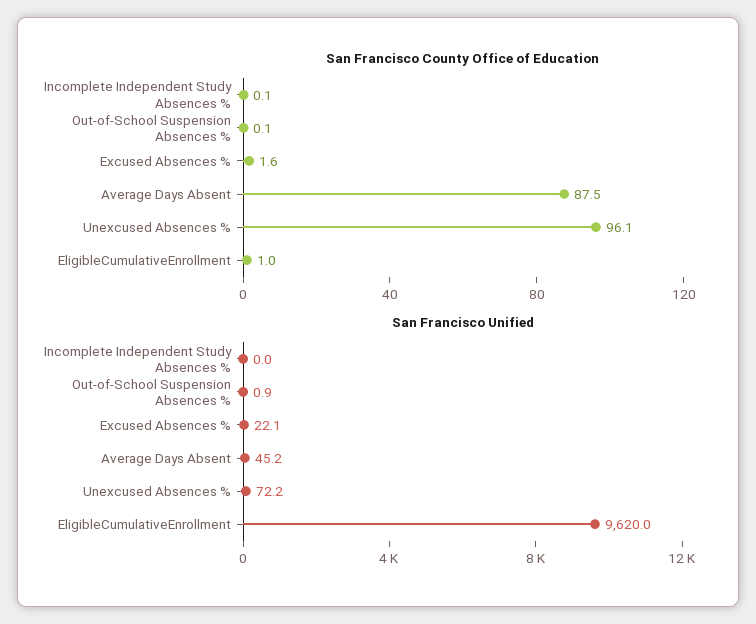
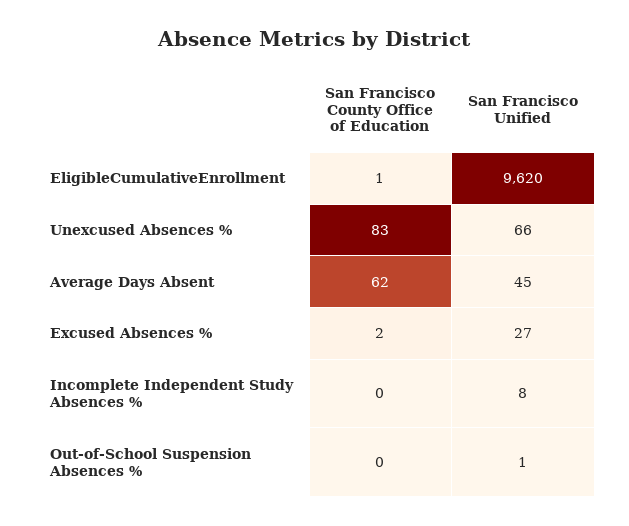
San Francisco County Office of Education, Average Days Absent: 87.5 -> 62
San Francisco County Office of Education, Unexcused Absences %: 96.1 -> 83
San Francisco Unified, Incomplete Independent Study Absences %: 0 -> 8
San Francisco Unified, Excused Absences %: 22.1 -> 27
San Francisco Unified, Unexcused Absences %: 72.2 -> 66

